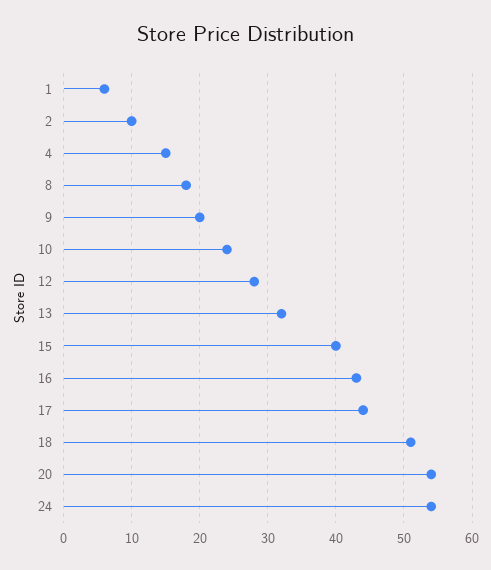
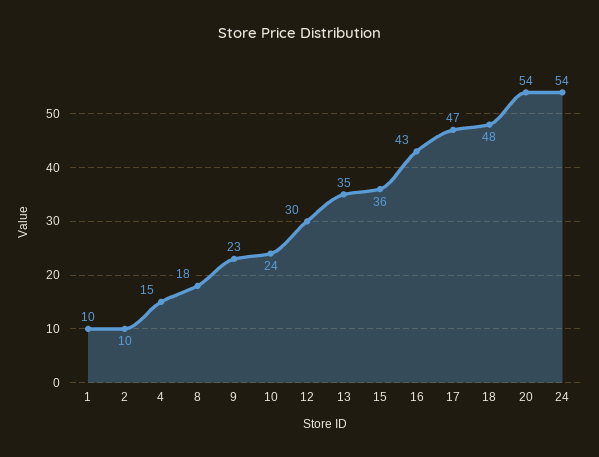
1: 6 -> 10
9: 20 -> 23
12: 28 -> 30
13: 32 -> 35
15: 40 -> 36
17: 44 -> 47
18: 51 -> 48

